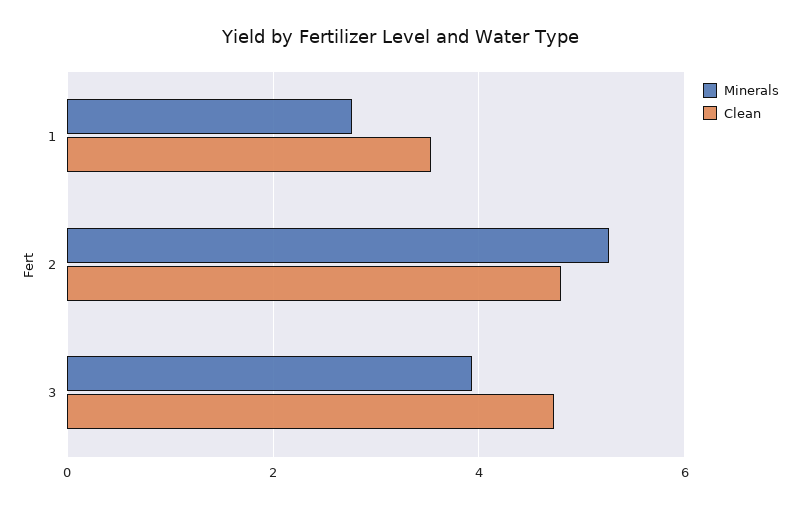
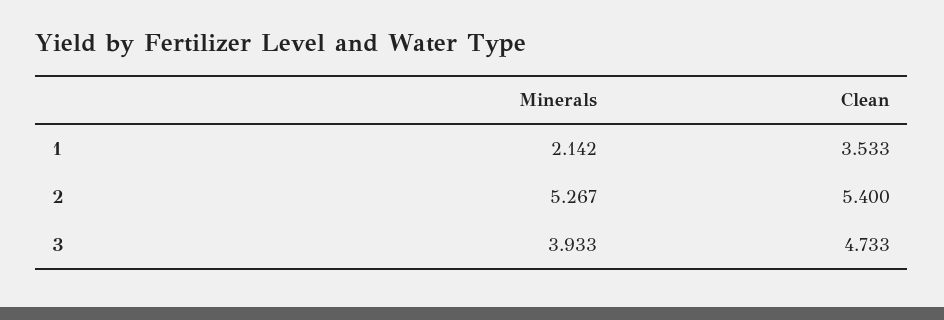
Minerals, 1: 2.8 -> 2.142
Clean, 2: 4.8 -> 5.4

